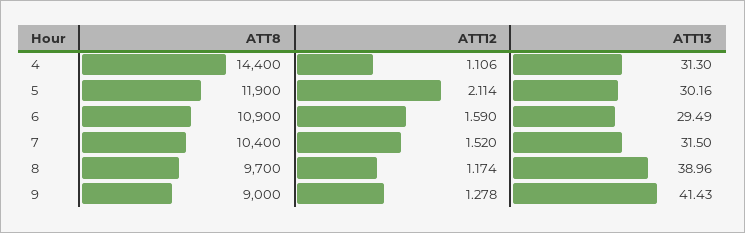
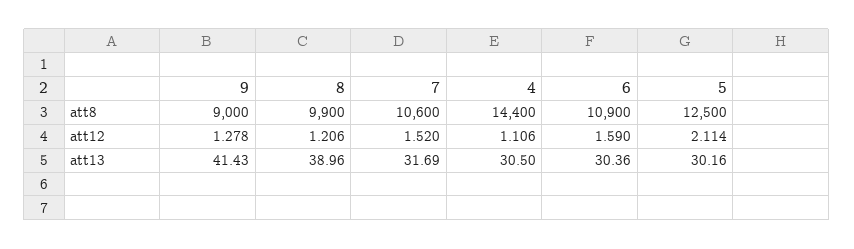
ATT13, 4: 31.3 -> 30.5
ATT8, 5: 11900 -> 12500
ATT13, 6: 29.49 -> 30.36
ATT8, 7: 10400 -> 10600
ATT13, 7: 31.5 -> 31.69
ATT8, 8: 9700 -> 9900
ATT12, 8: 1.174 -> 1.206

